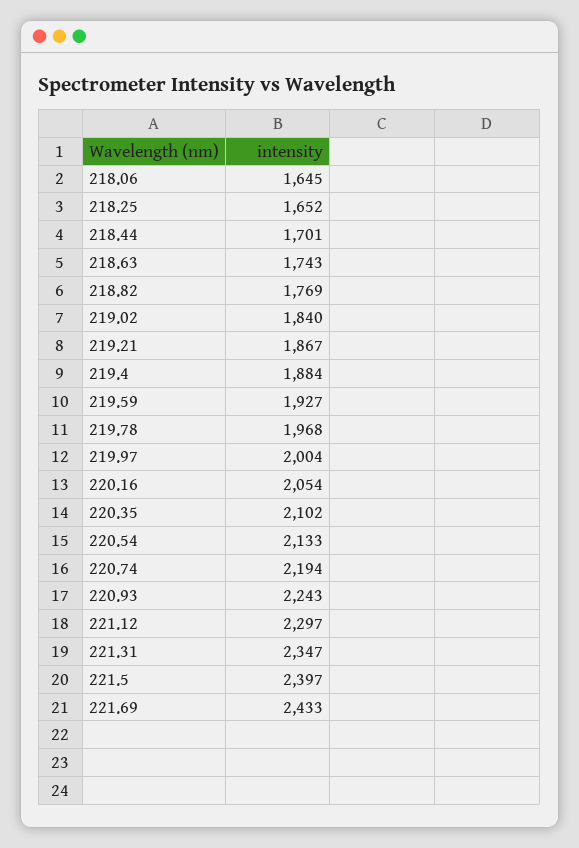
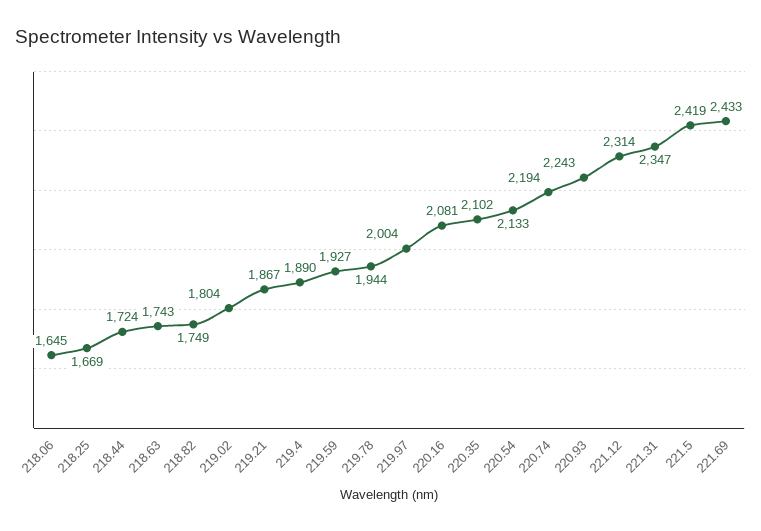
218.25: 1652 -> 1669
218.44: 1701 -> 1724
218.82: 1769 -> 1749
219.02: 1840 -> 1804
219.4: 1884 -> 1890
219.78: 1968 -> 1944
220.16: 2054 -> 2081
221.12: 2297 -> 2314
221.5: 2397 -> 2419

